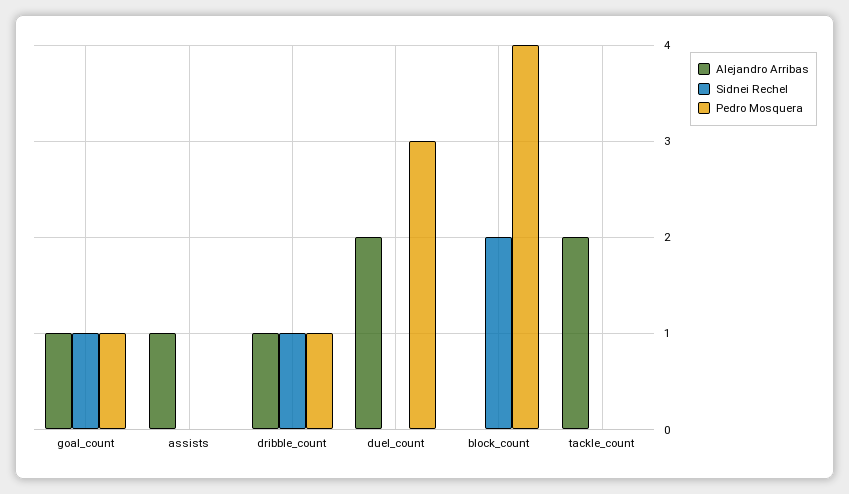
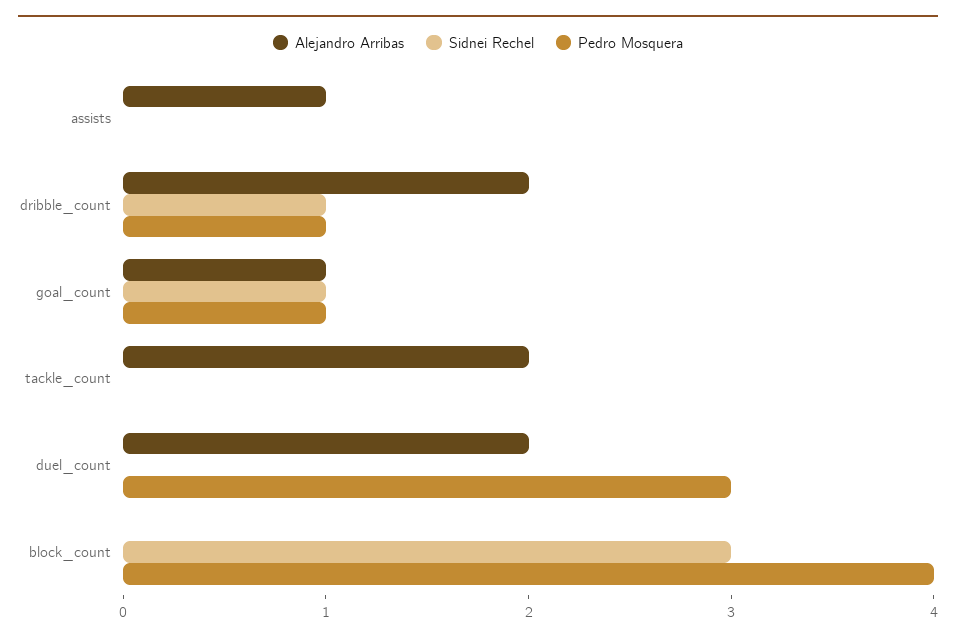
Alejandro Arribas, dribble_count: 1 -> 2
Sidnei Rechel, block_count: 2 -> 3

